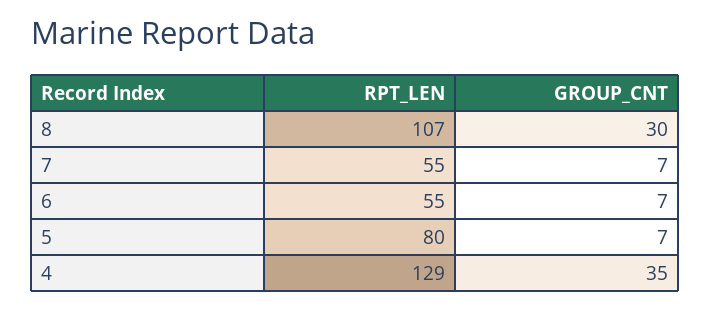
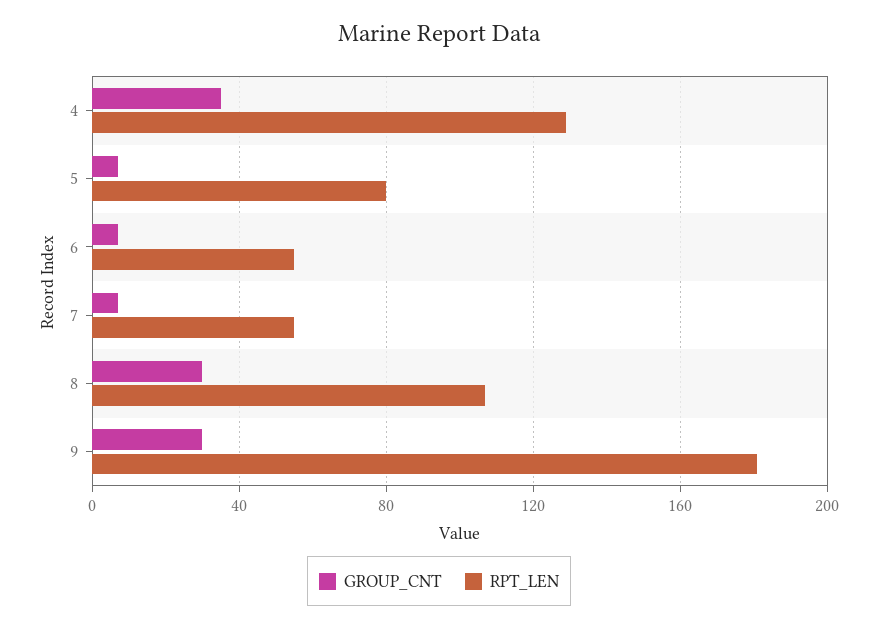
GROUP_CNT, 9: none -> 30
RPT_LEN, 9: none -> 180

